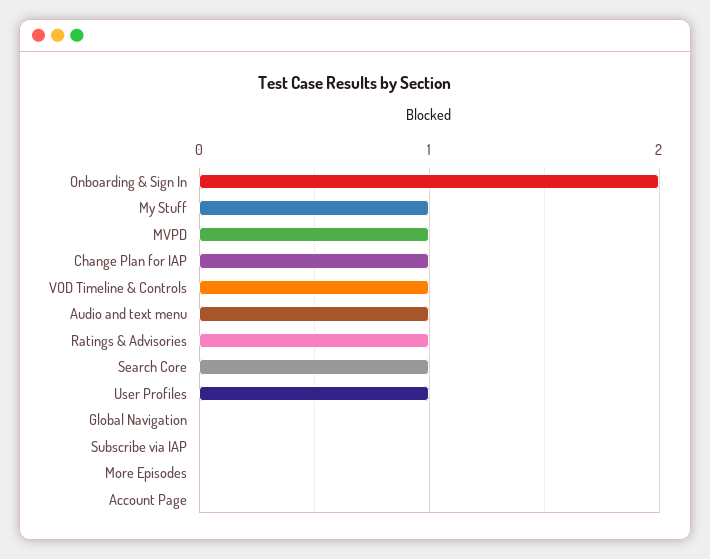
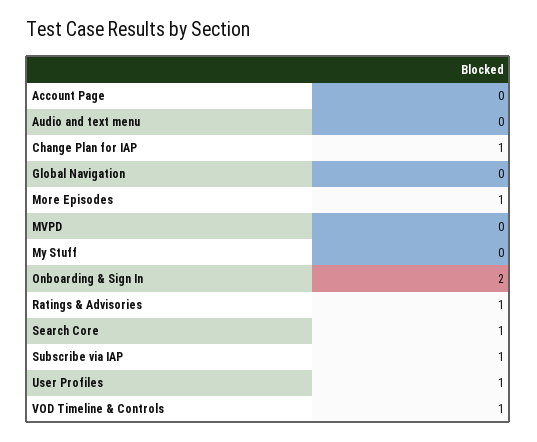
My Stuff: 1 -> 0
MVPD: 1 -> 0
Audio and text menu: 1 -> 0
Subscribe via IAP: 0 -> 1
More Episodes: 0 -> 1

